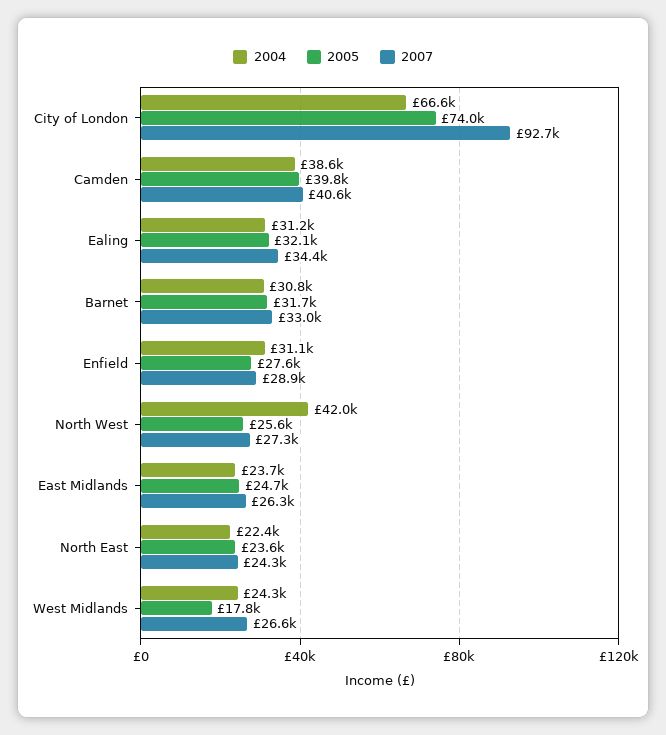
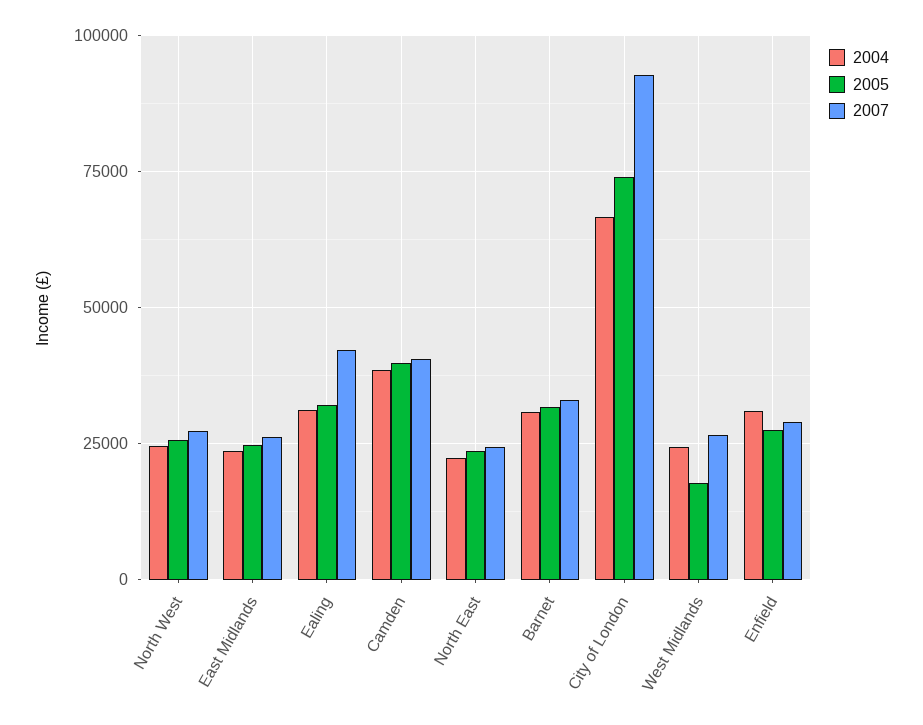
2007, Ealing: 34400 -> 42500
2004, North West: 42000 -> 25000

